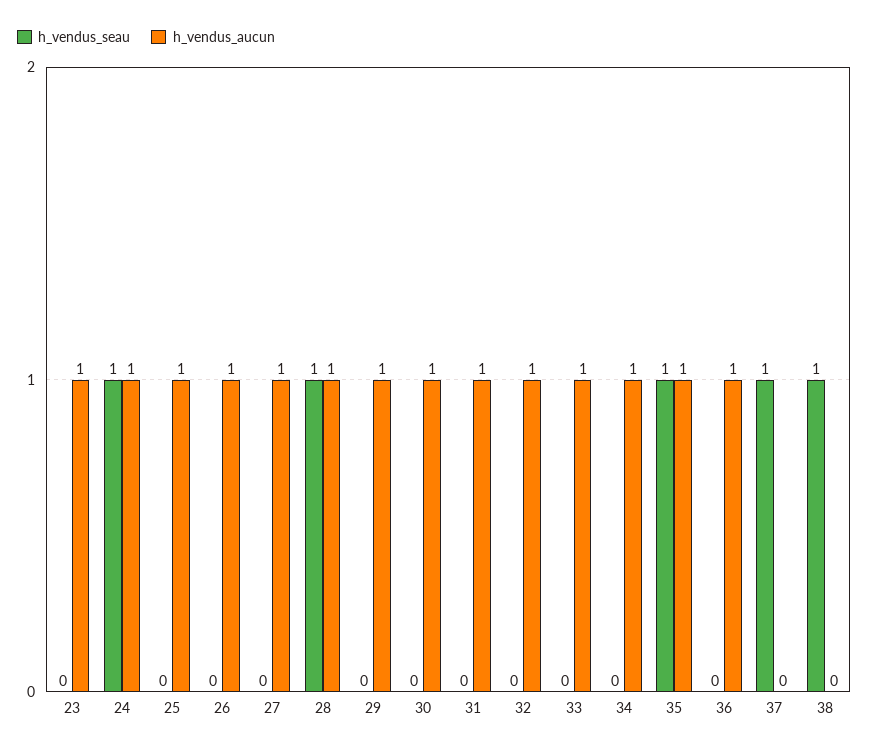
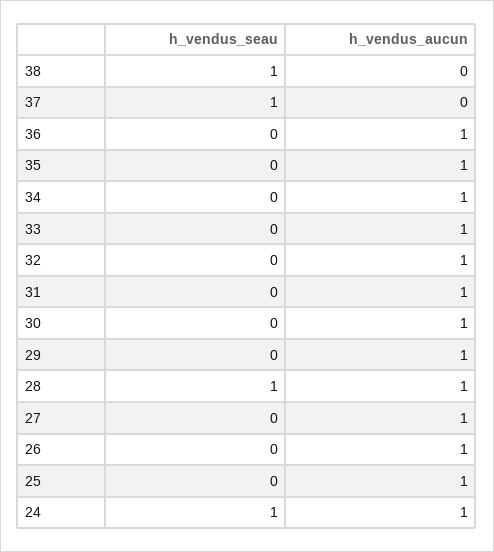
h_vendus_seau, 23: 0 -> none
h_vendus_aucun, 23: 1 -> none
h_vendus_seau, 35: 1 -> 0

